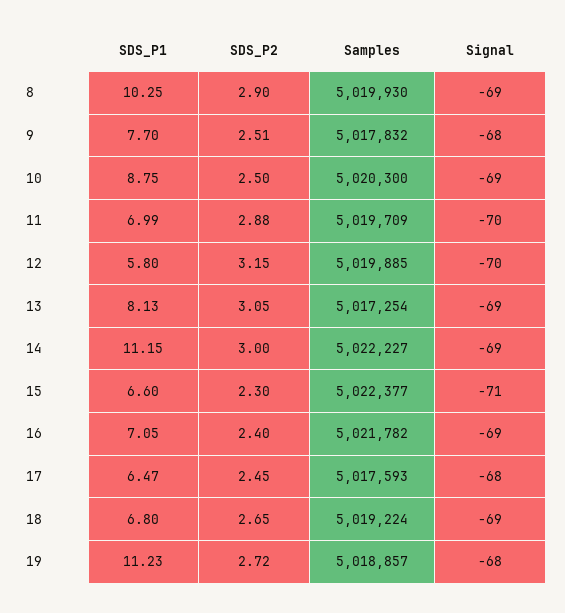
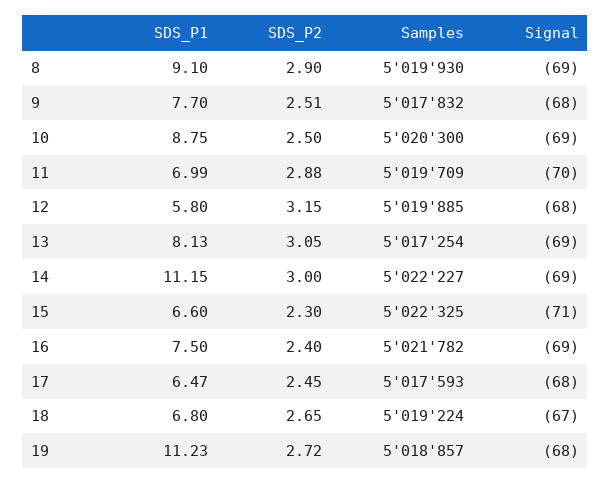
SDS_P1, 8: 10.25 -> 9.1
Signal, 12: -70 -> -68
Samples, 15: 5022377 -> 5022325
SDS_P1, 16: 7.05 -> 7.5
Signal, 18: -69 -> -67

